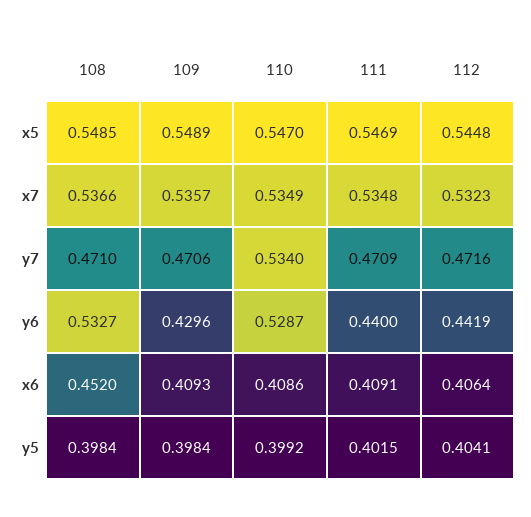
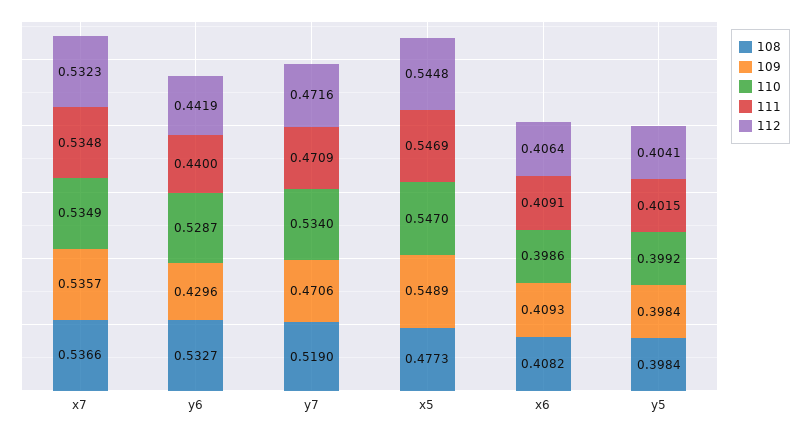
108, x5: 0.5485 -> 0.4773
108, y7: 0.471 -> 0.519
108, x6: 0.452 -> 0.4082
110, x6: 0.4086 -> 0.3986

